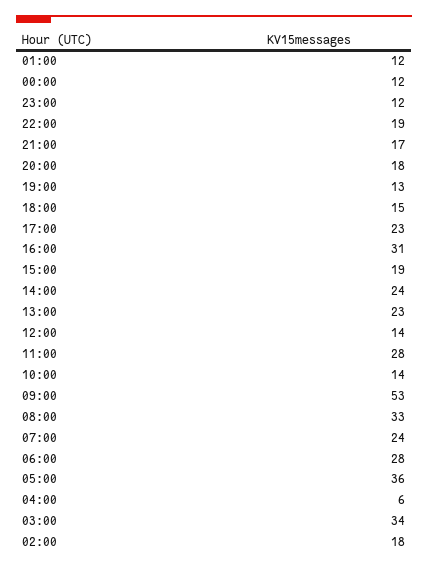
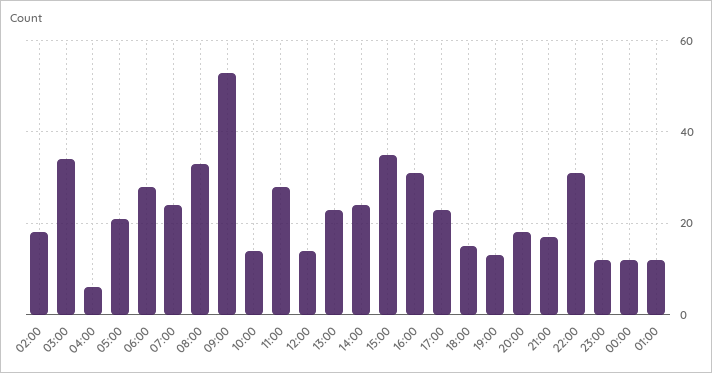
22:00: 19 -> 30
15:00: 19 -> 35
05:00: 36 -> 20

